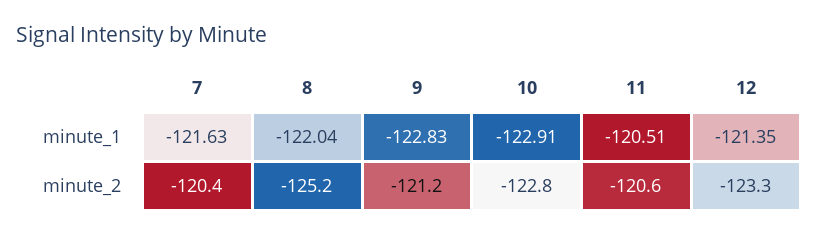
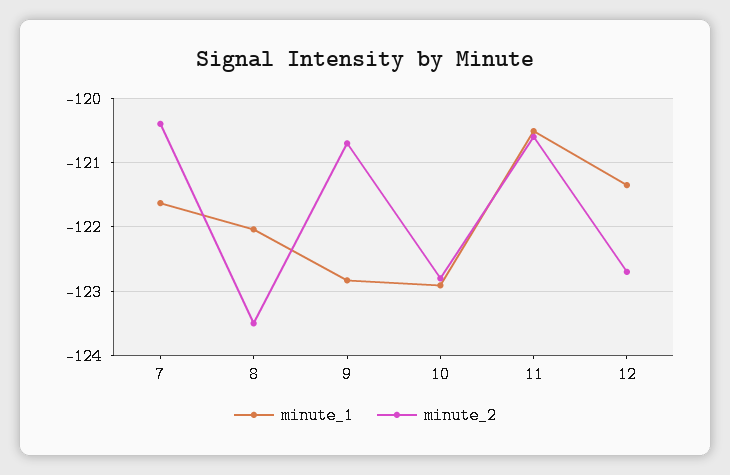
minute_2, 8: -125.2 -> -123.5
minute_2, 9: -121.2 -> -120.7
minute_2, 12: -123.3 -> -122.7

